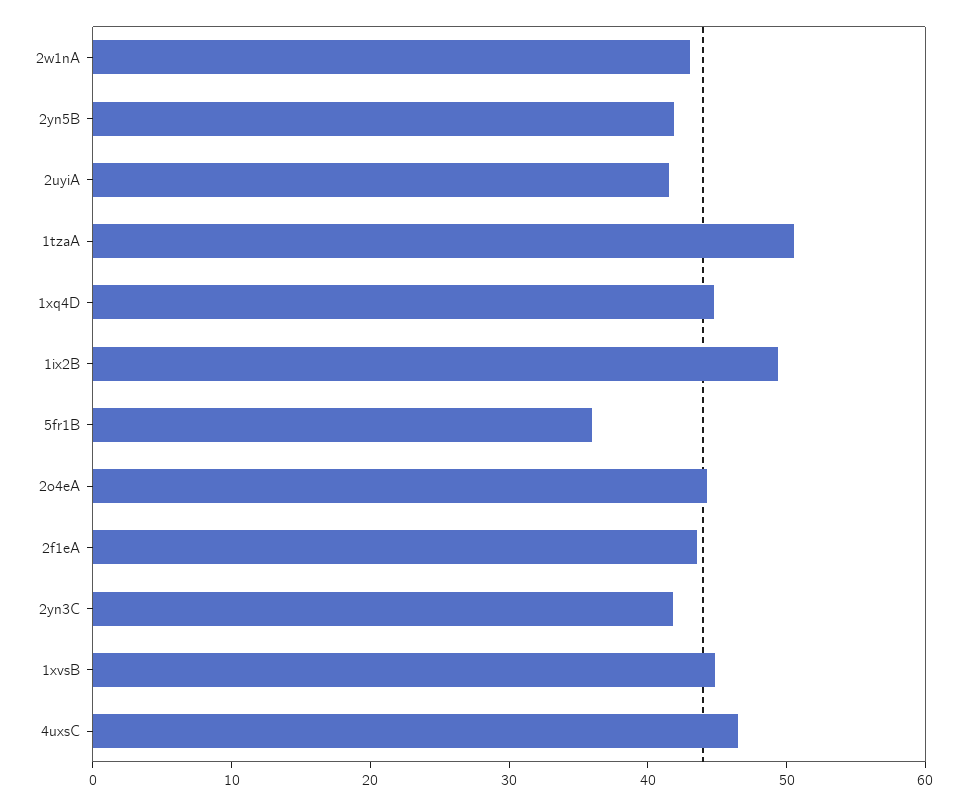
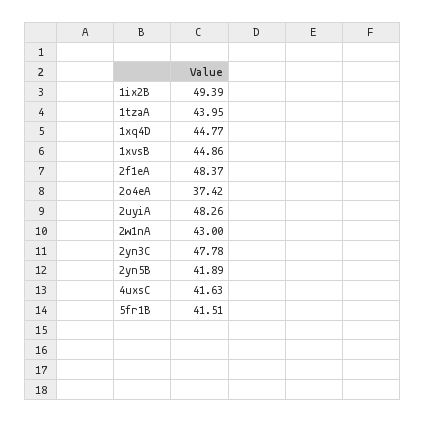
2uyiA: 42 -> 48.26
1tzaA: 50 -> 43.95
5fr1B: 36 -> 41.51
2o4eA: 44 -> 37.42
2f1eA: 44 -> 48.37
2yn3C: 42 -> 47.78
4uxsC: 46 -> 41.63

